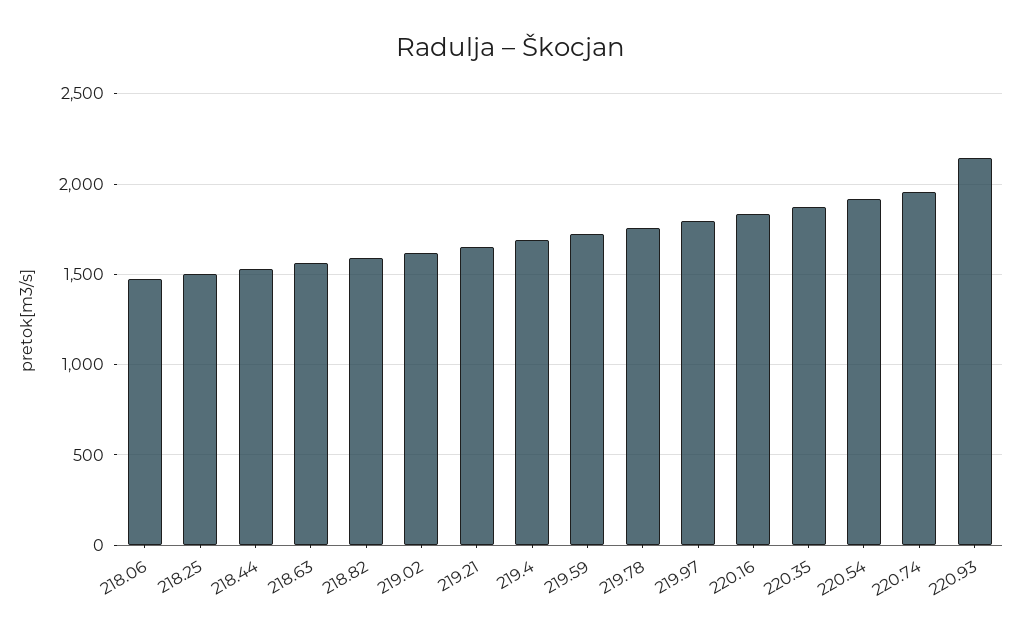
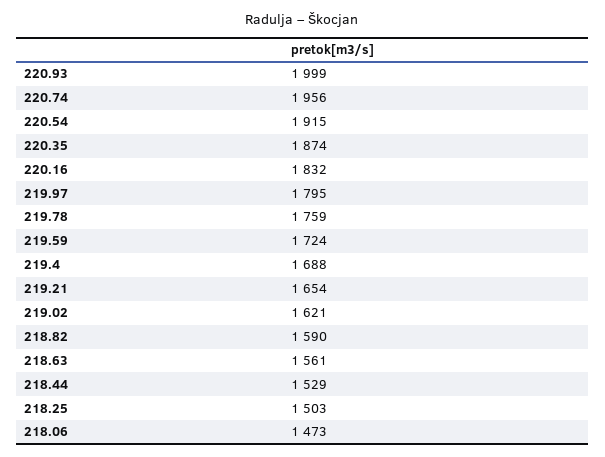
220.93: 2150 -> 1999

